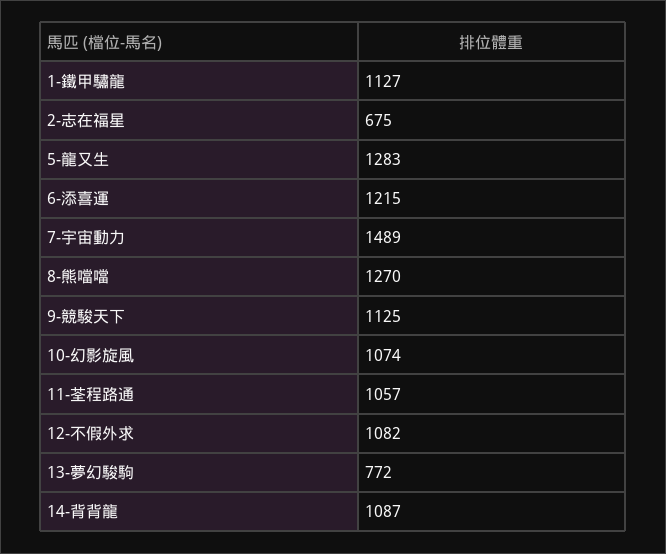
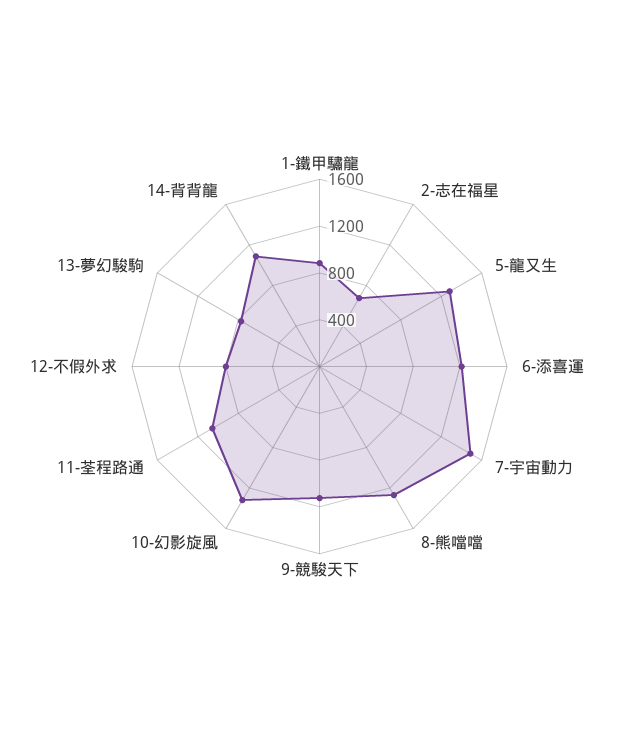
1-鐵甲驌龍: 1127 -> 900
10-幻影旋風: 1074 -> 1300
12-不假外求: 1082 -> 800

